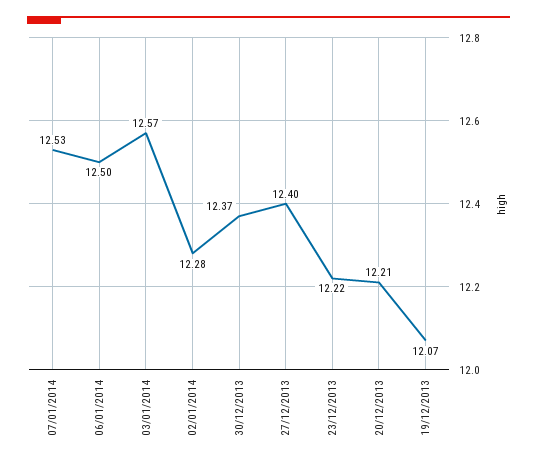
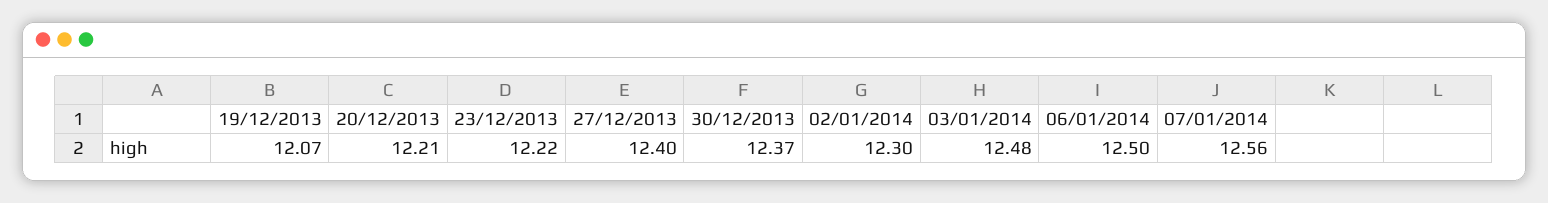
07/01/2014: 12.53 -> 12.56
03/01/2014: 12.57 -> 12.48
02/01/2014: 12.28 -> 12.3

